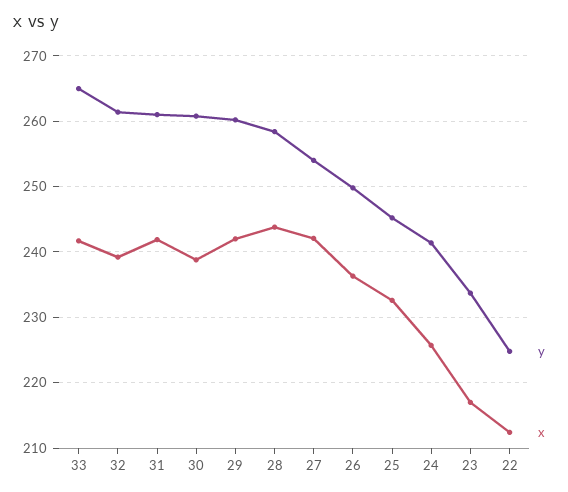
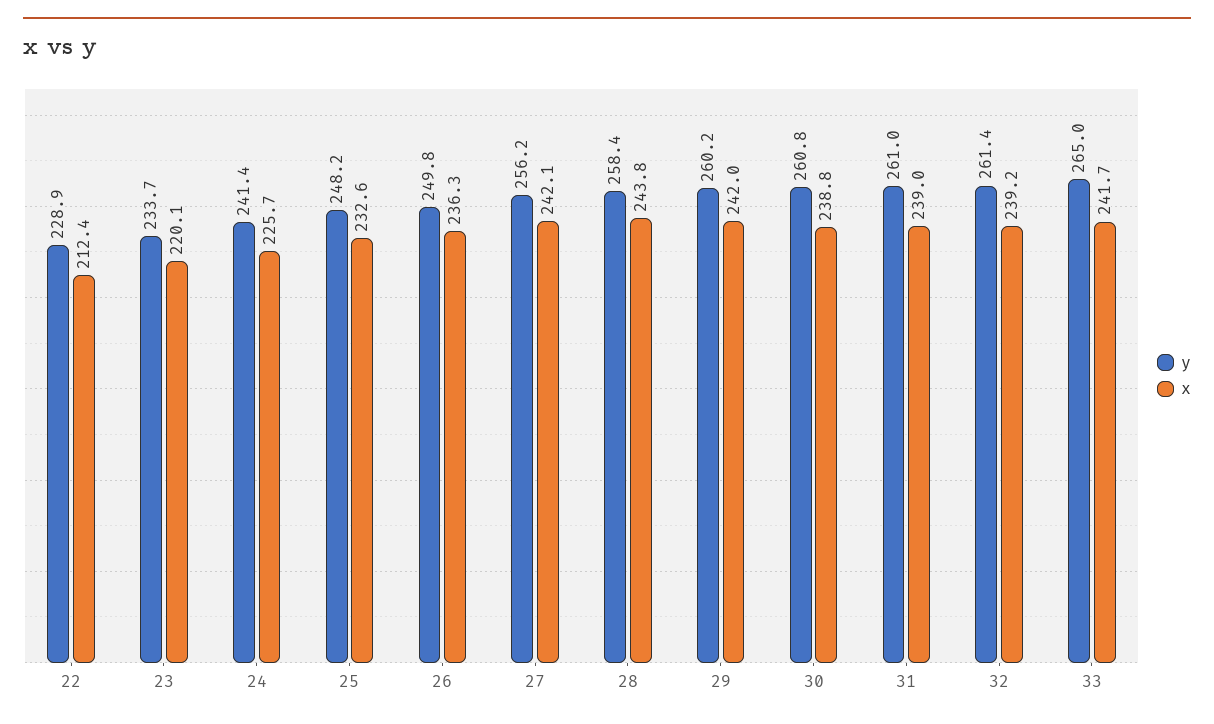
x, 31: 242 -> 239
y, 27: 254 -> 256.2
y, 25: 245 -> 248.2
x, 23: 217 -> 220.1
y, 22: 225 -> 228.9

